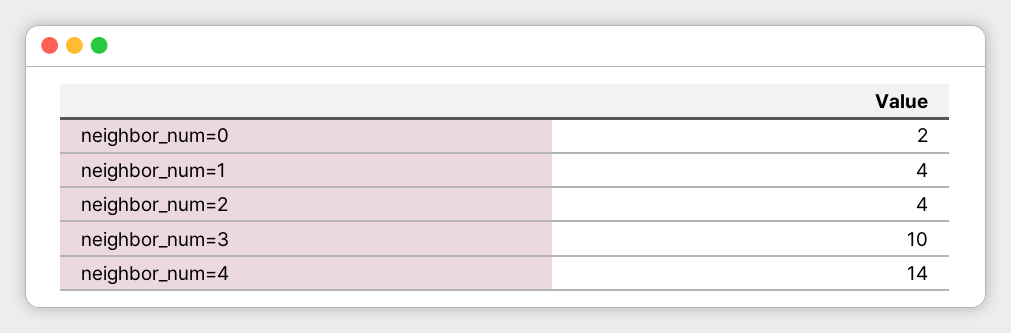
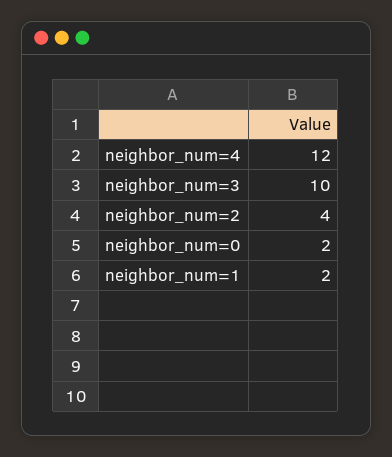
neighbor_num=1: 4 -> 2
neighbor_num=4: 14 -> 12

